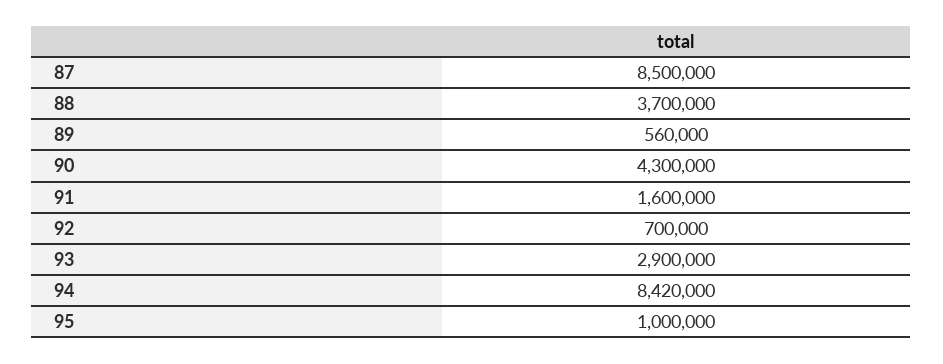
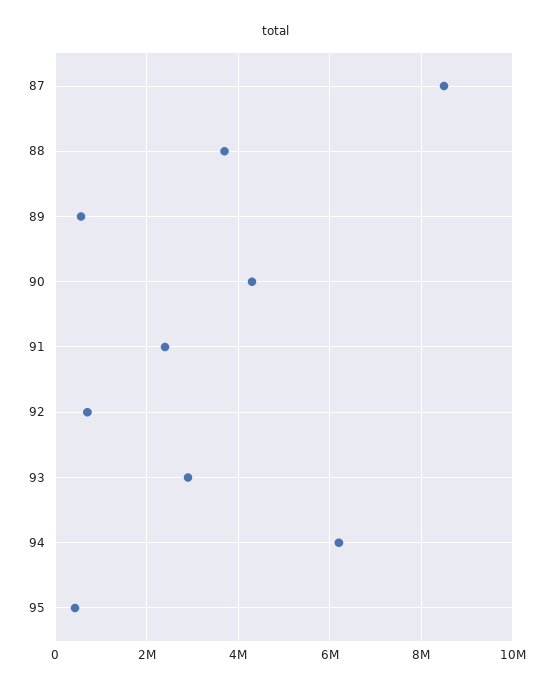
91: 1600000 -> 2400000
94: 8420000 -> 6200000
95: 1000000 -> 400000

